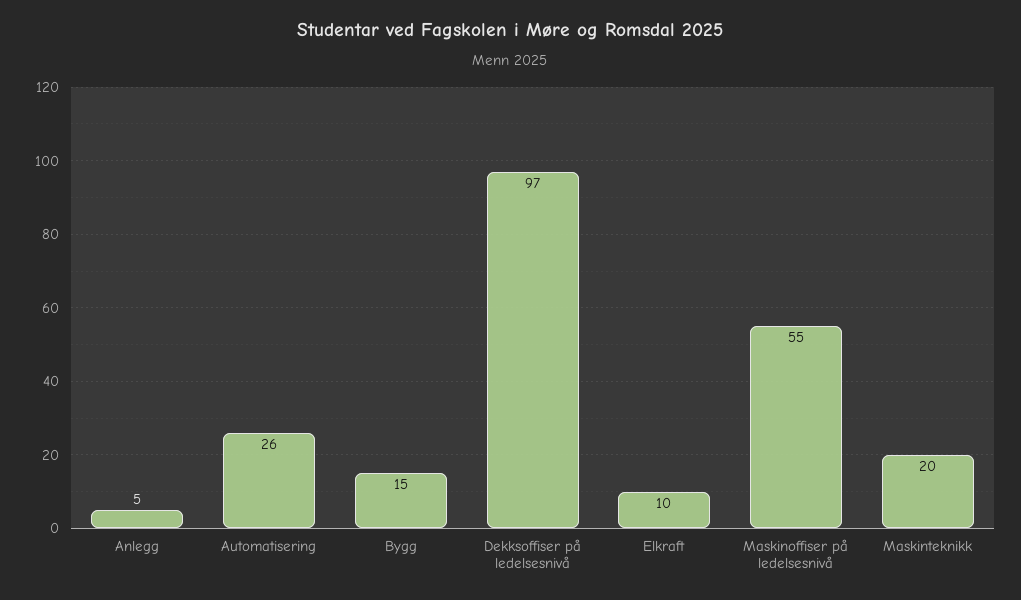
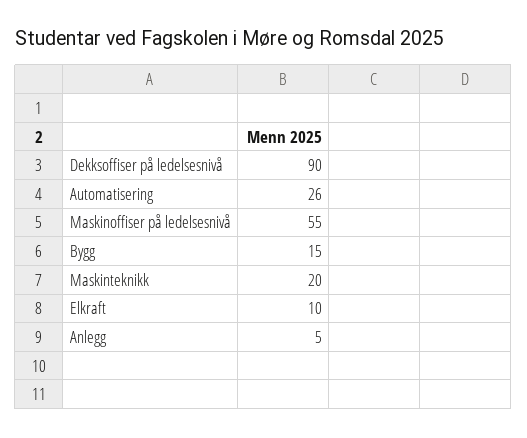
Dekksoffiser på ledelsesnivå: 97 -> 90

